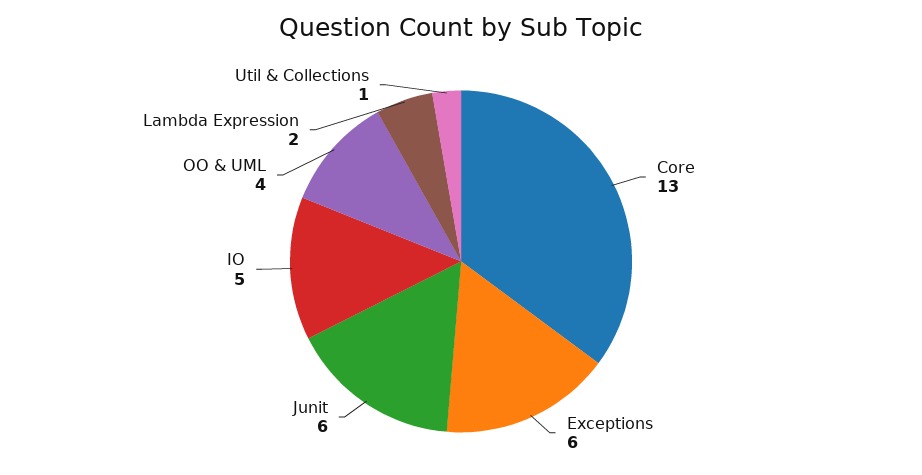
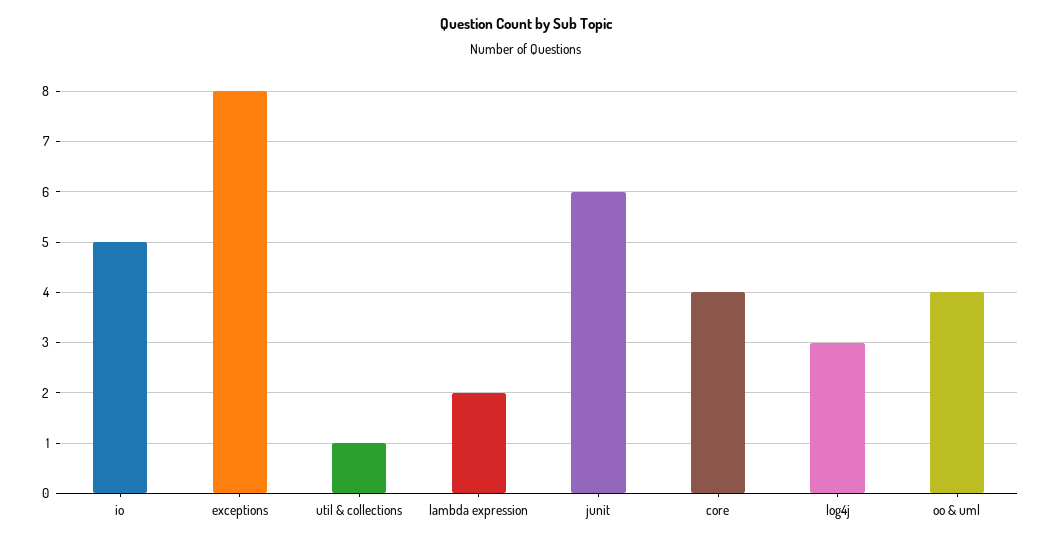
Core: 13 -> 4
Exceptions: 6 -> 8
log4j: none -> 3

